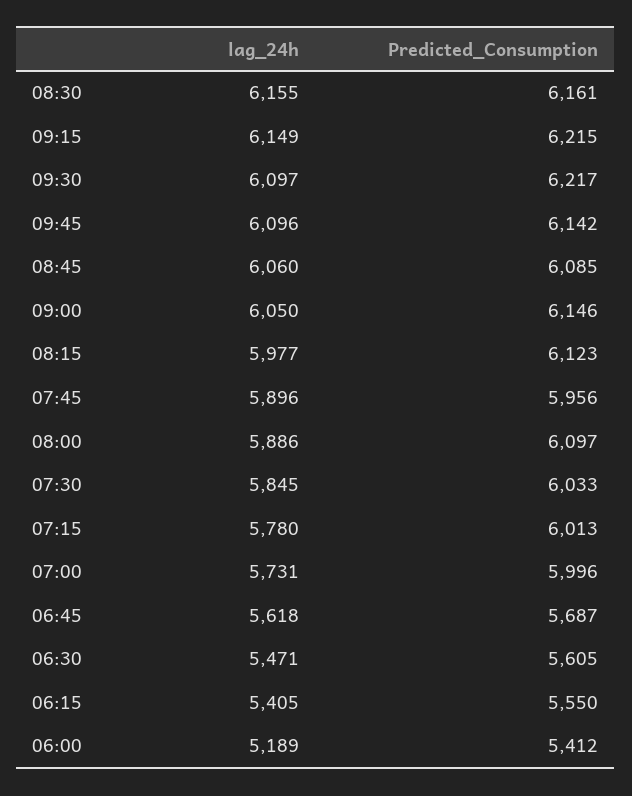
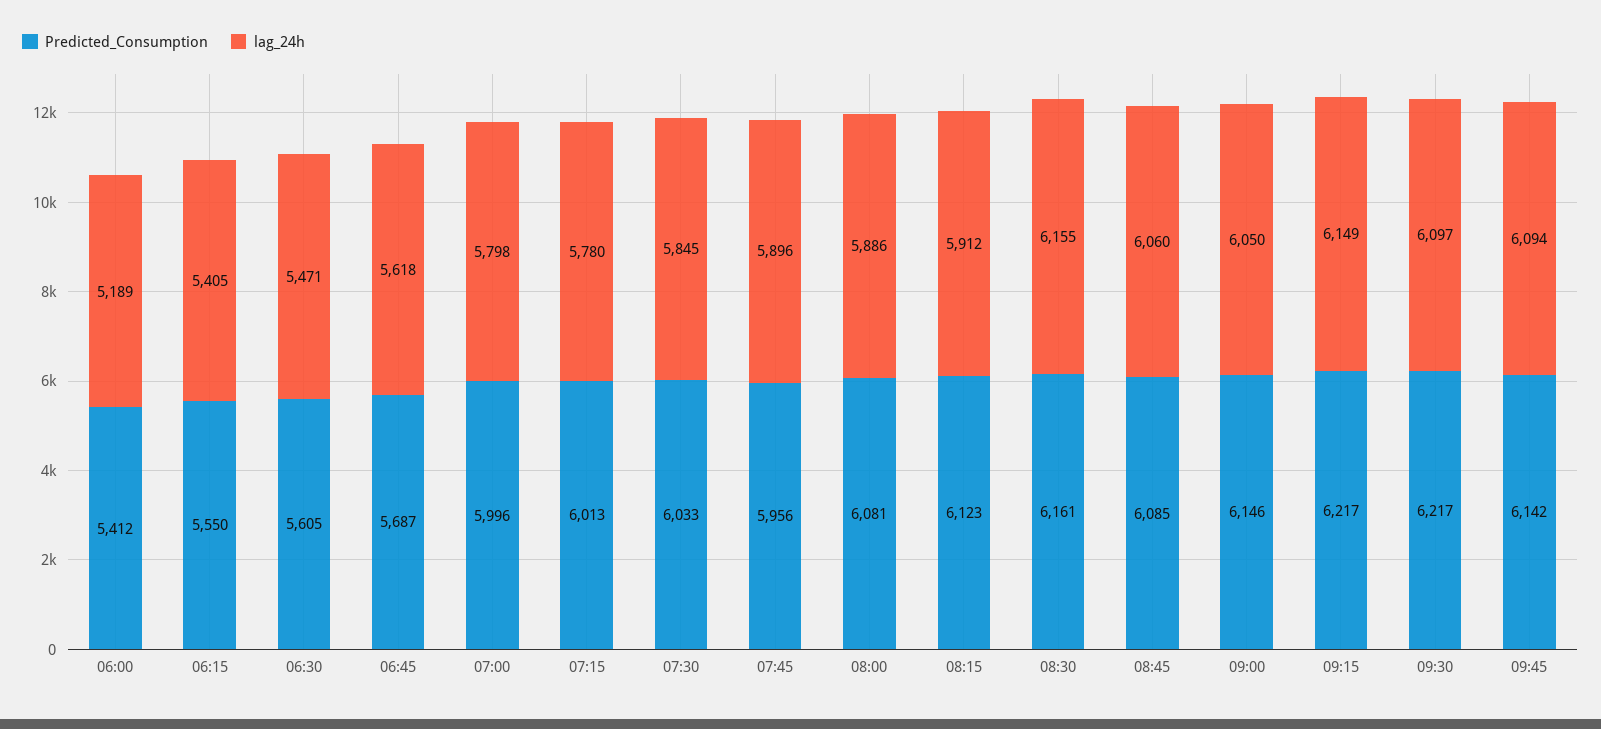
Predicted_Consumption, 09:15: 6215 -> 6217
lag_24h, 09:45: 6096 -> 6094
lag_24h, 08:15: 5977 -> 5912
Predicted_Consumption, 08:00: 6097 -> 6081
lag_24h, 07:00: 5731 -> 5798

